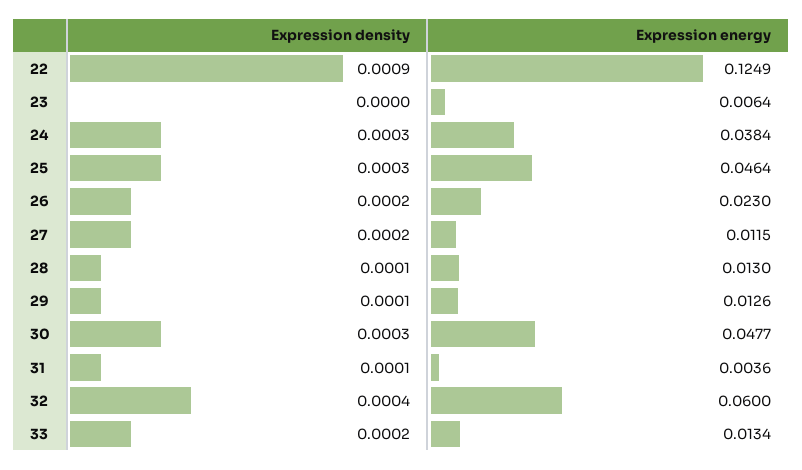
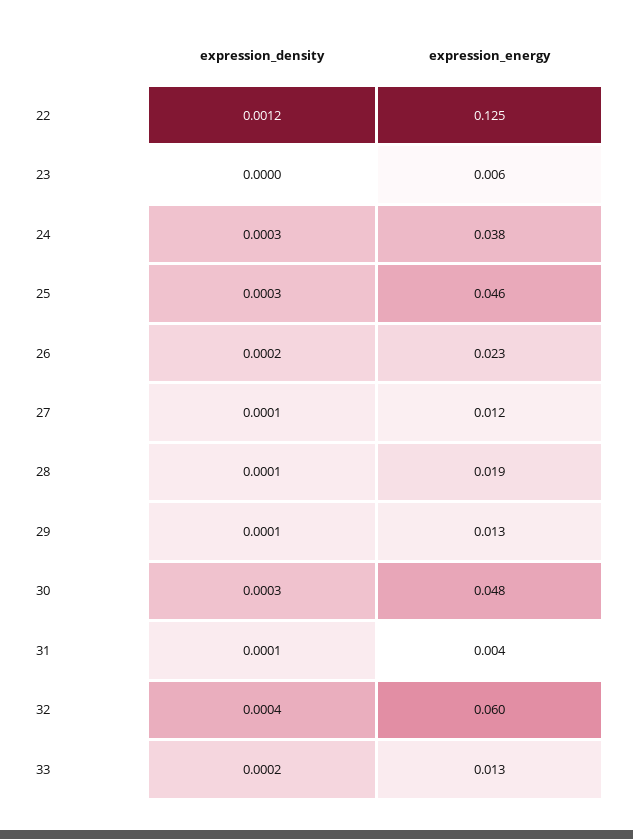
Expression density, 22: 0.0009 -> 0.0012
Expression density, 27: 0.0002 -> 0.0001
Expression energy, 28: 0.013 -> 0.019

